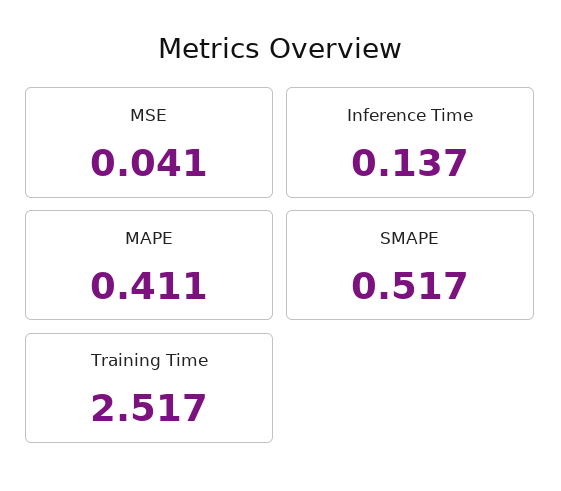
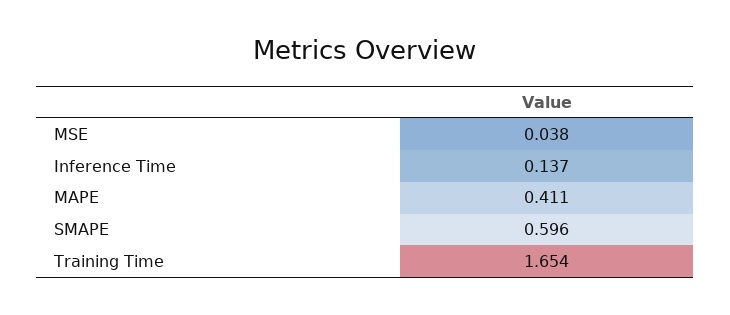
MSE: 0.041 -> 0.038
SMAPE: 0.517 -> 0.596
Training Time: 2.517 -> 1.654

